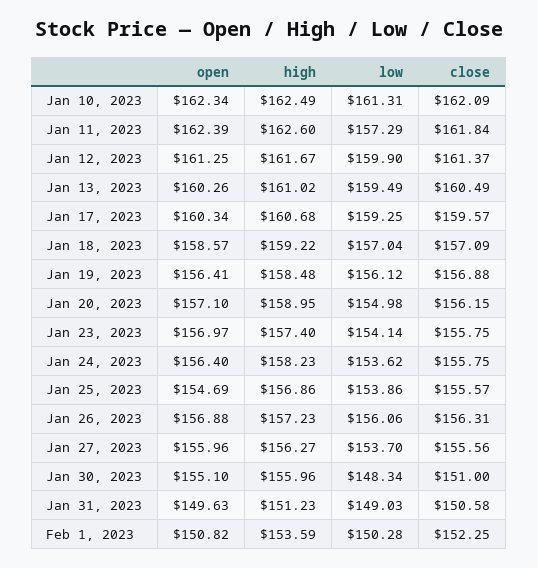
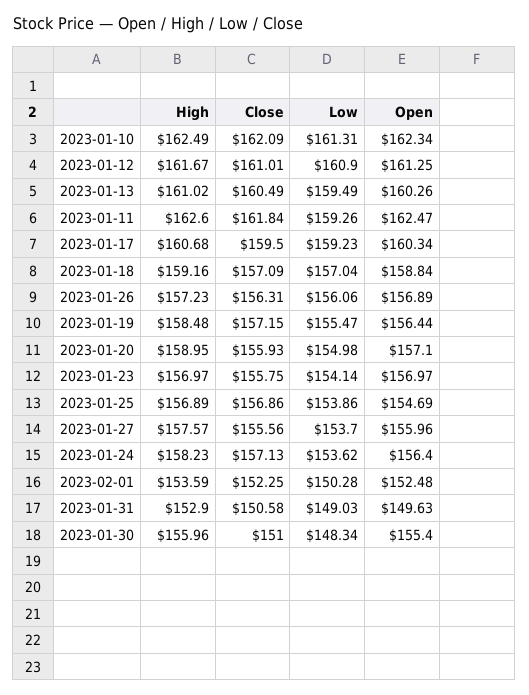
open, Jan 11, 2023: 162.39 -> 162.47
low, Jan 11, 2023: 157.29 -> 159.26
low, Jan 12, 2023: 159.9 -> 160.9
close, Jan 12, 2023: 161.37 -> 161.01
low, Jan 17, 2023: 159.25 -> 159.23
close, Jan 17, 2023: 159.57 -> 159.5
open, Jan 18, 2023: 158.57 -> 158.84
high, Jan 18, 2023: 159.22 -> 159.16
open, Jan 19, 2023: 156.41 -> 156.44
low, Jan 19, 2023: 156.12 -> 155.47
close, Jan 19, 2023: 156.88 -> 157.15
close, Jan 20, 2023: 156.15 -> 155.93
high, Jan 23, 2023: 157.4 -> 156.97
close, Jan 24, 2023: 155.75 -> 157.13
high, Jan 25, 2023: 156.86 -> 156.89
close, Jan 25, 2023: 155.57 -> 156.86
open, Jan 26, 2023: 156.88 -> 156.89
high, Jan 27, 2023: 156.27 -> 157.57
open, Jan 30, 2023: 155.1 -> 155.4
high, Jan 31, 2023: 151.23 -> 152.9
open, Feb 1, 2023: 150.82 -> 152.48

